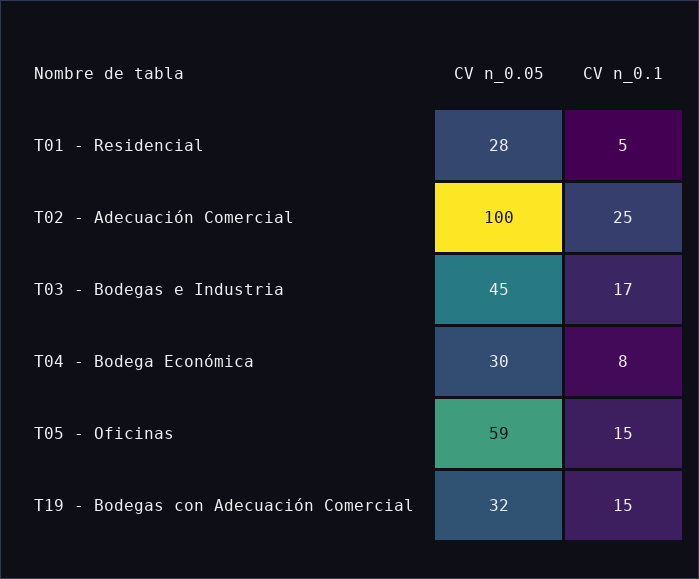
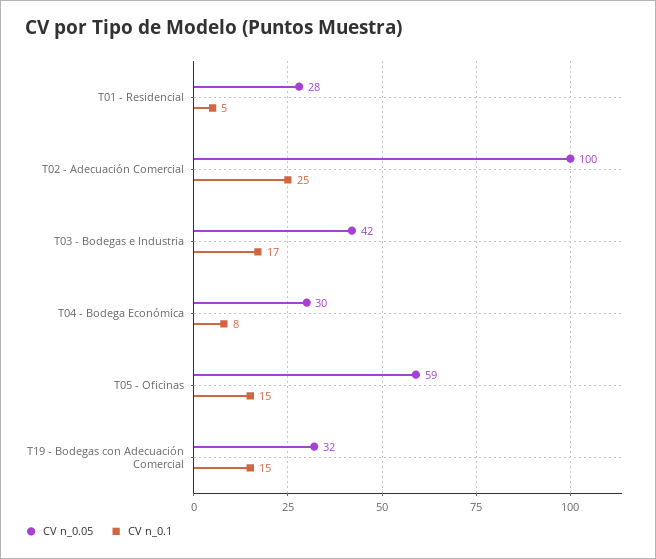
CV n_0.05, T03 - Bodegas e Industria: 45 -> 42

